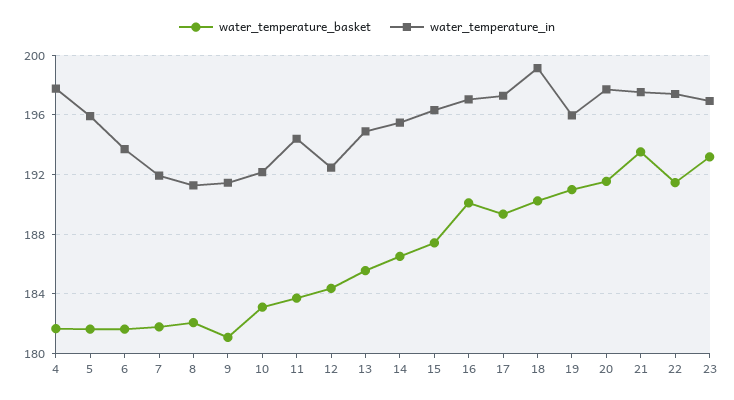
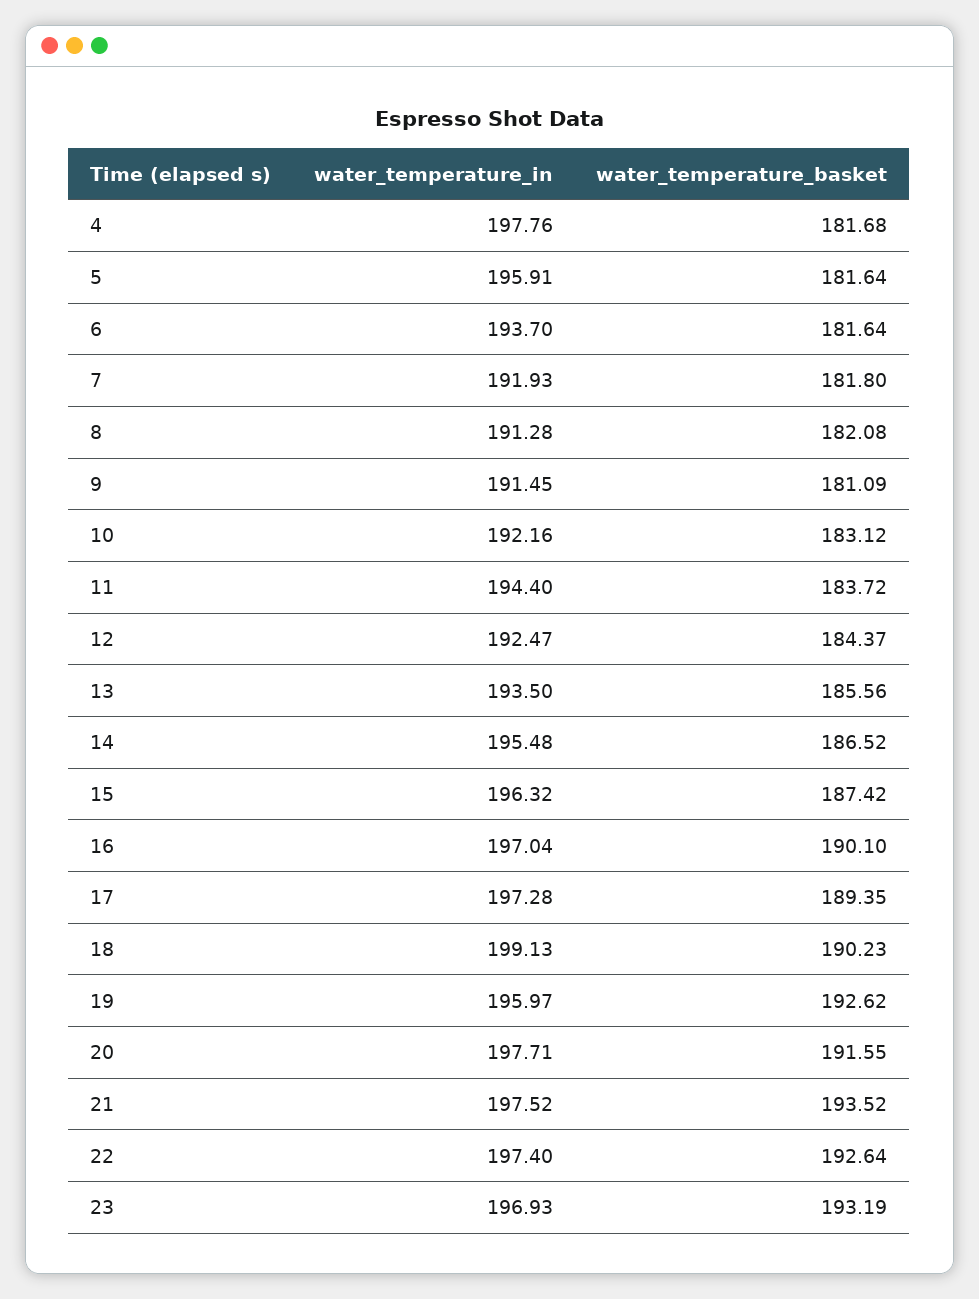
water_temperature_in, 13: 195 -> 193.5
water_temperature_basket, 19: 191 -> 192.62
water_temperature_basket, 22: 191.5 -> 192.64

